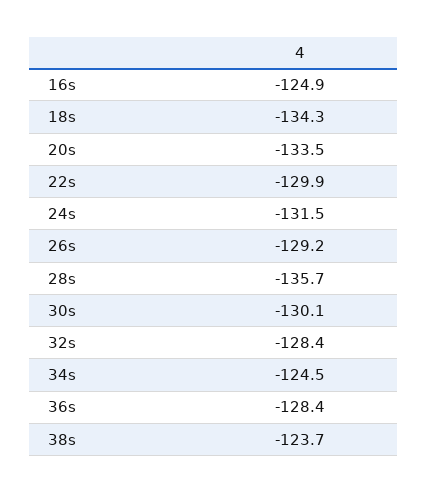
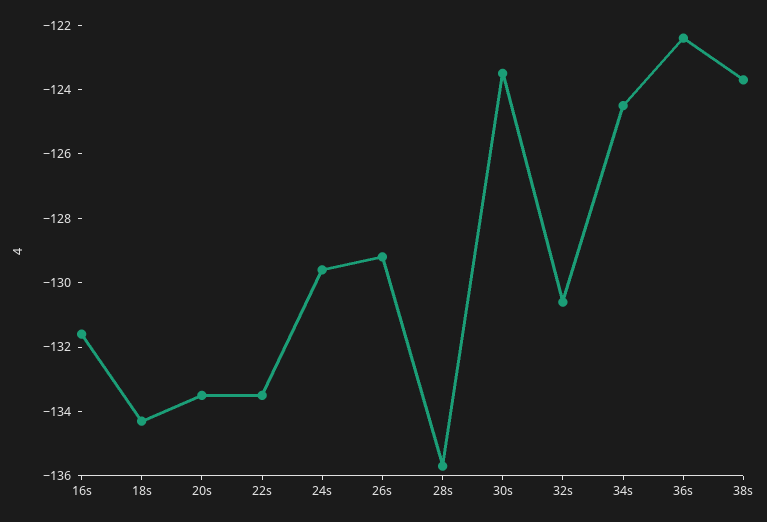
16s: -124.9 -> -131.5
22s: -129.9 -> -133.5
24s: -131.5 -> -129.5
30s: -130.1 -> -123.5
32s: -128.4 -> -130.5
36s: -128.4 -> -122.5

